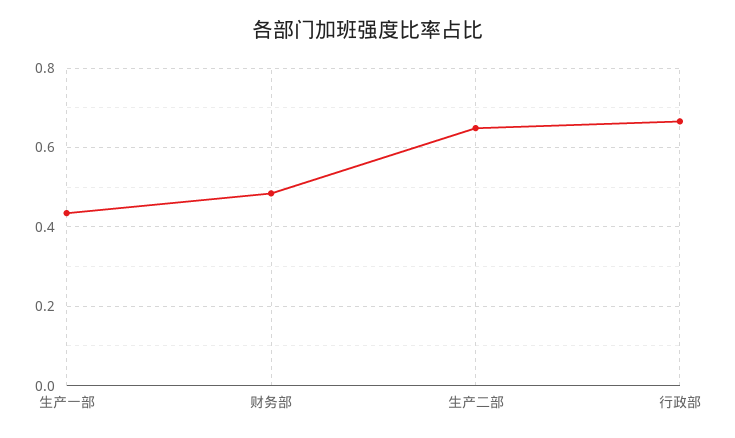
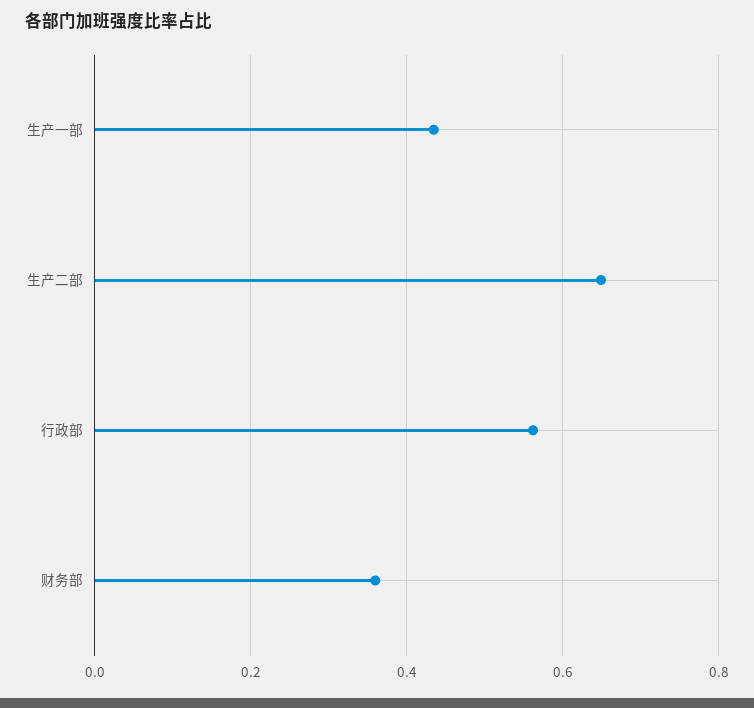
财务部: 0.48 -> 0.36
行政部: 0.66 -> 0.56

